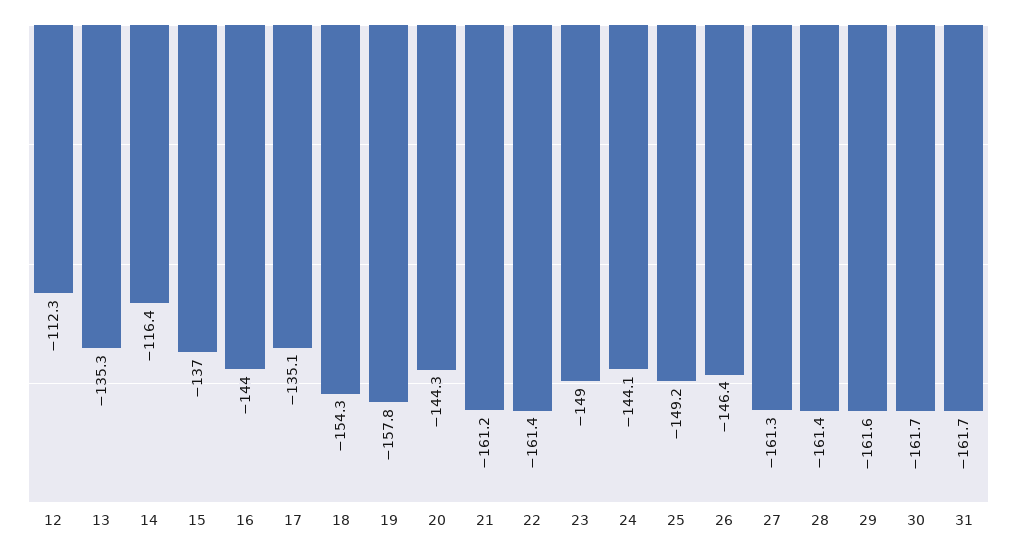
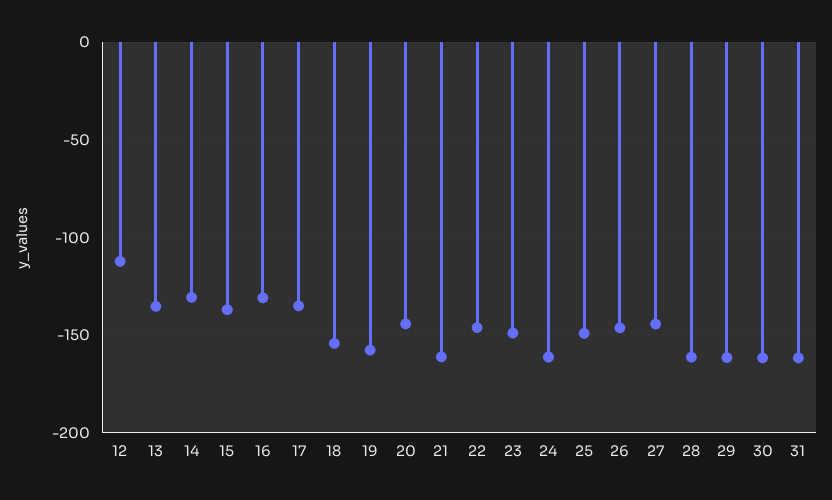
14: -116.4 -> -130
16: -144 -> -130
22: -161.4 -> -145
24: -144.1 -> -160
27: -161.3 -> -145

